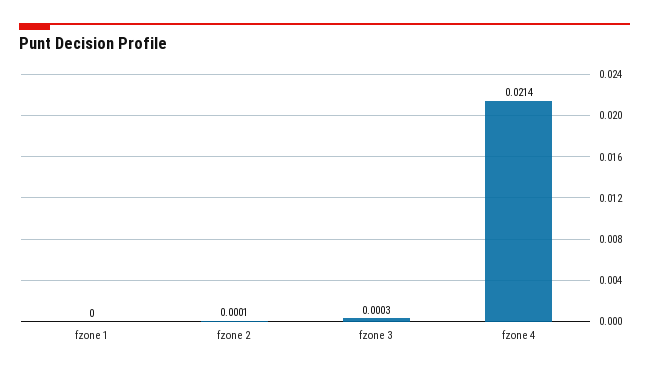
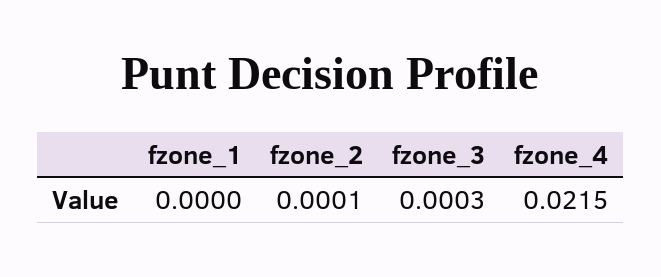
fzone 4: 0.0214 -> 0.0215

